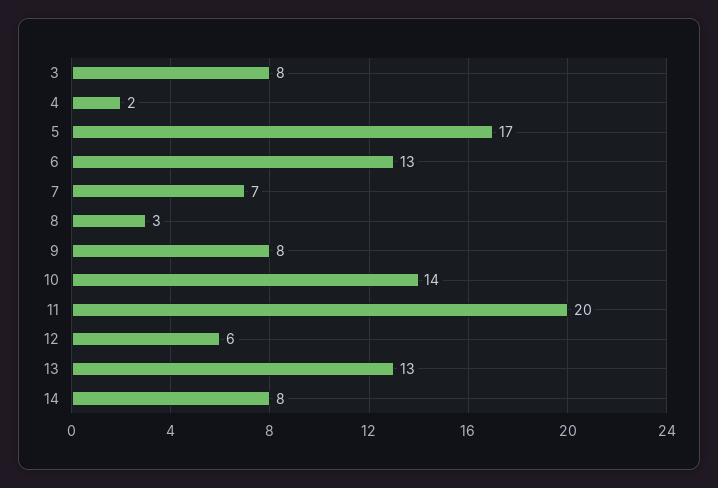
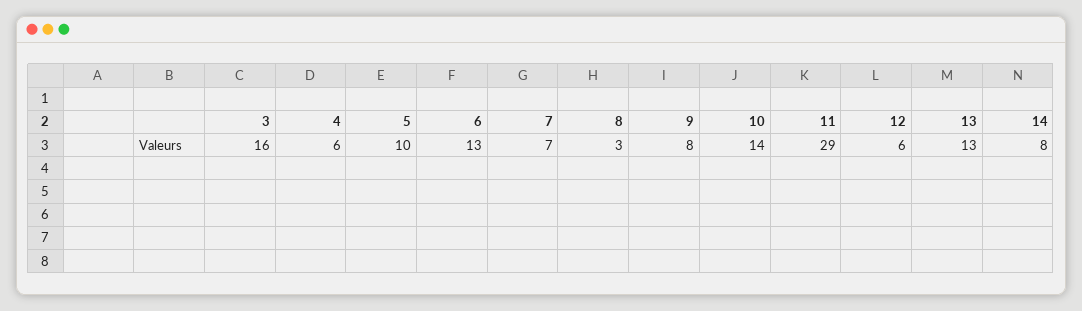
3: 8 -> 16
4: 2 -> 6
5: 17 -> 10
11: 20 -> 29

